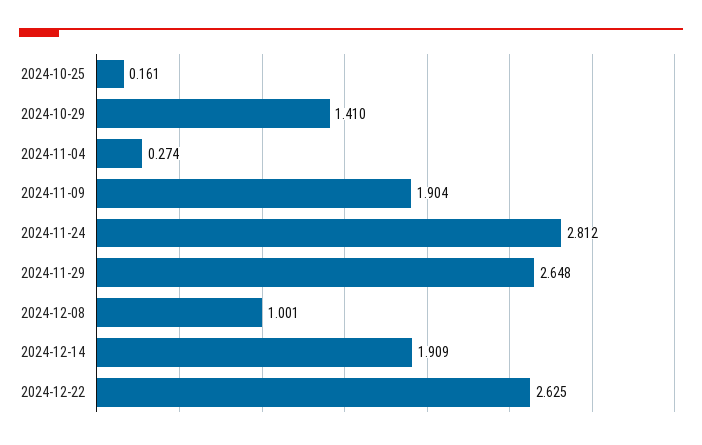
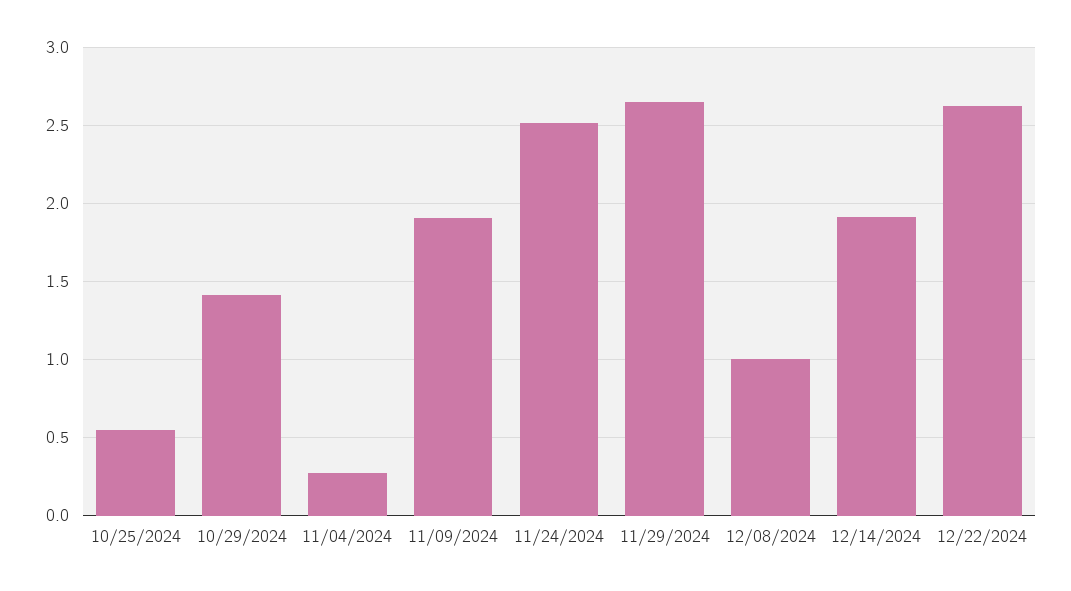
2024-10-25: 0.161 -> 0.55
2024-11-24: 2.812 -> 2.5

